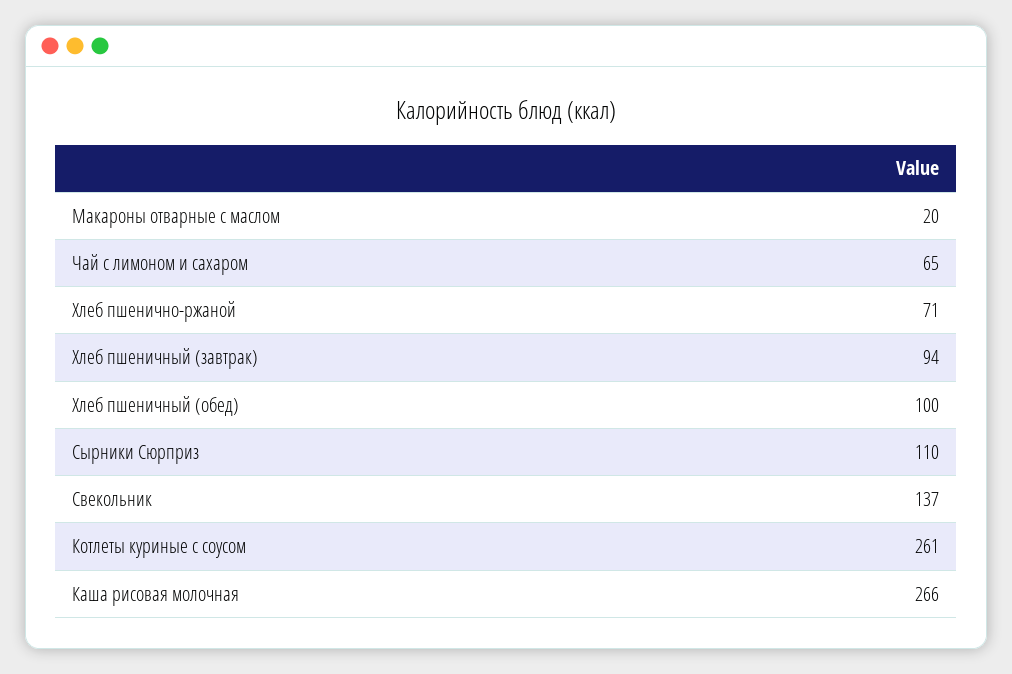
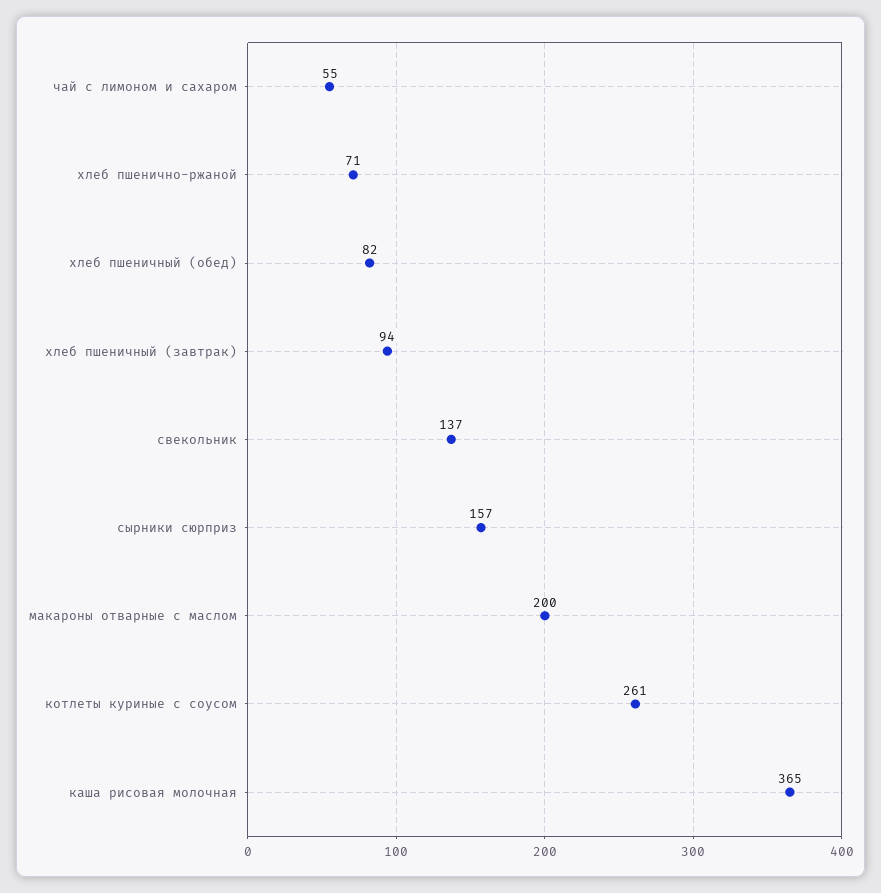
Макароны отварные с маслом: 20 -> 200
Чай с лимоном и сахаром: 65 -> 55
Хлеб пшеничный (обед): 100 -> 82
Сырники Сюрприз: 110 -> 157
Каша рисовая молочная: 266 -> 365

